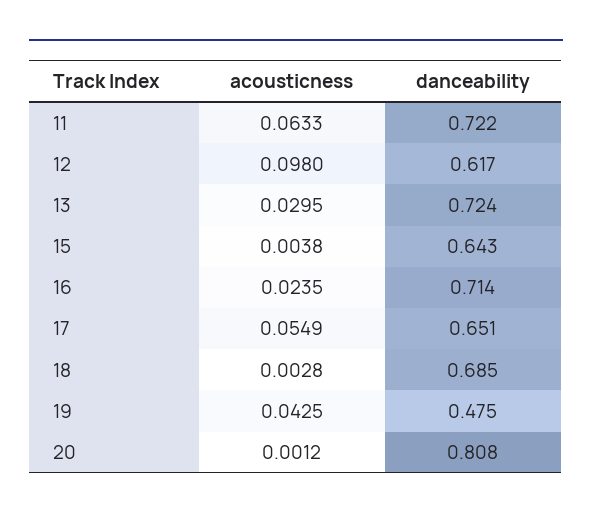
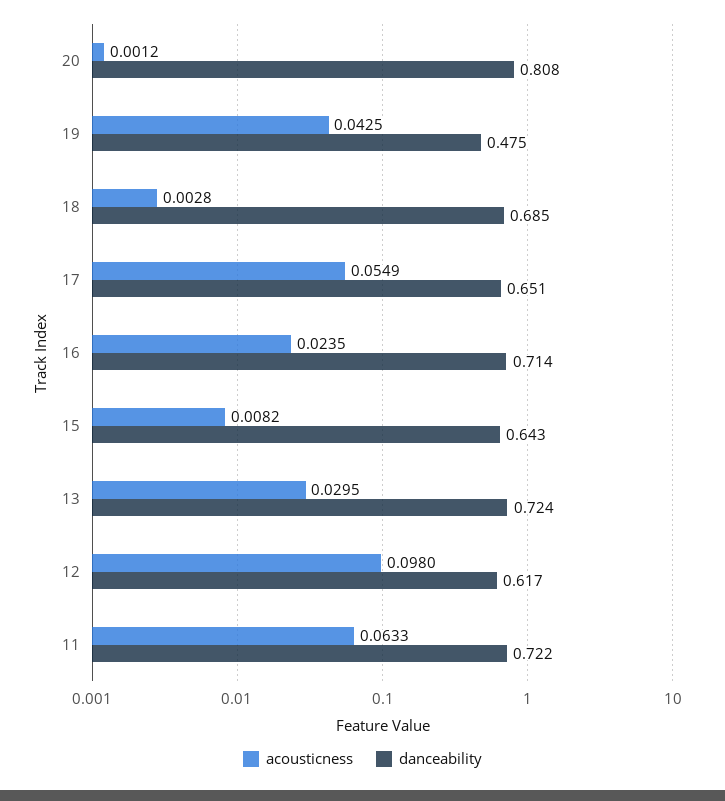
acousticness, 15: 0.0038 -> 0.0082

